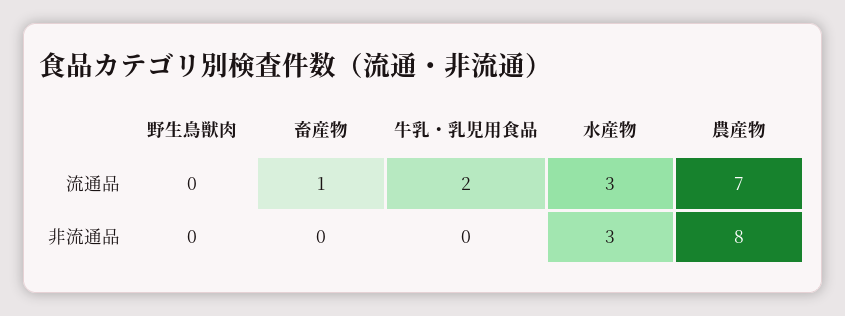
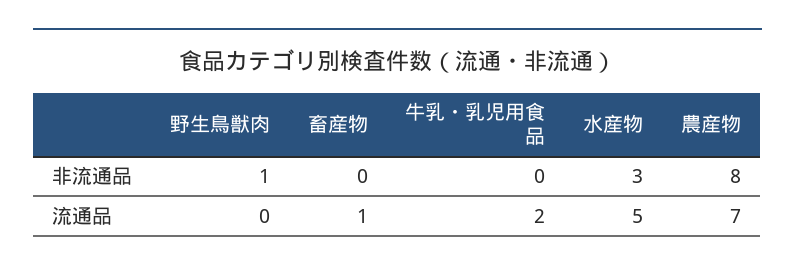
水産物, 流通品: 3 -> 5
野生鳥獣肉, 非流通品: 0 -> 1

